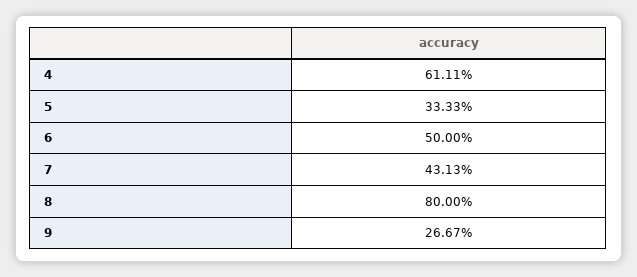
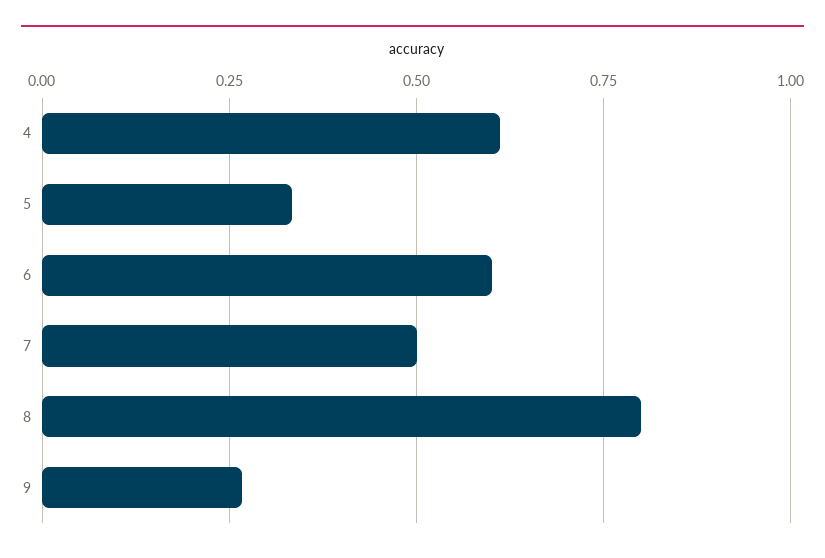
6: 0.5 -> 0.6
7: 0.4313 -> 0.5

